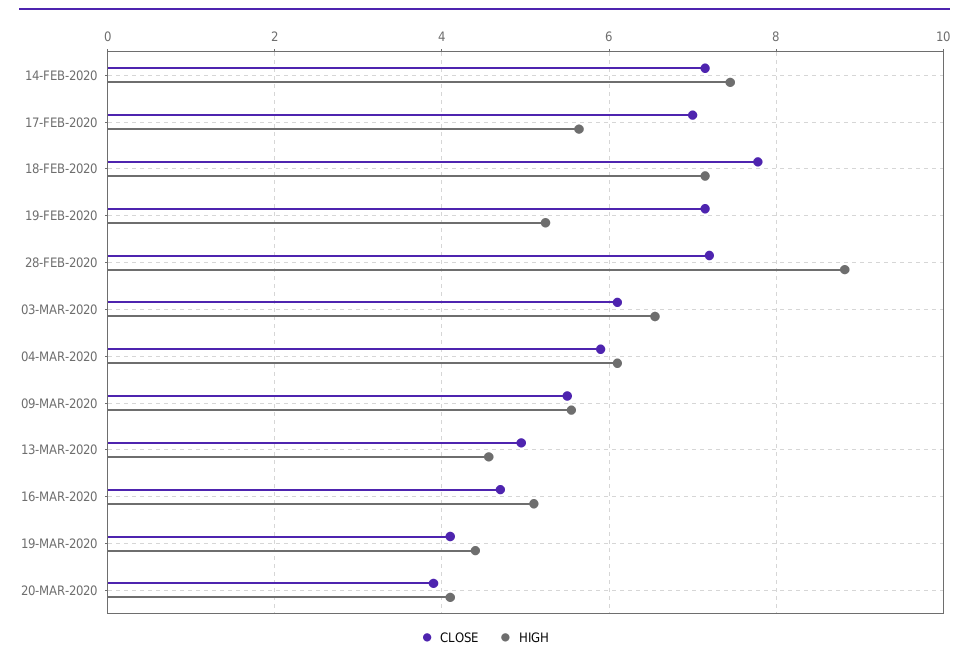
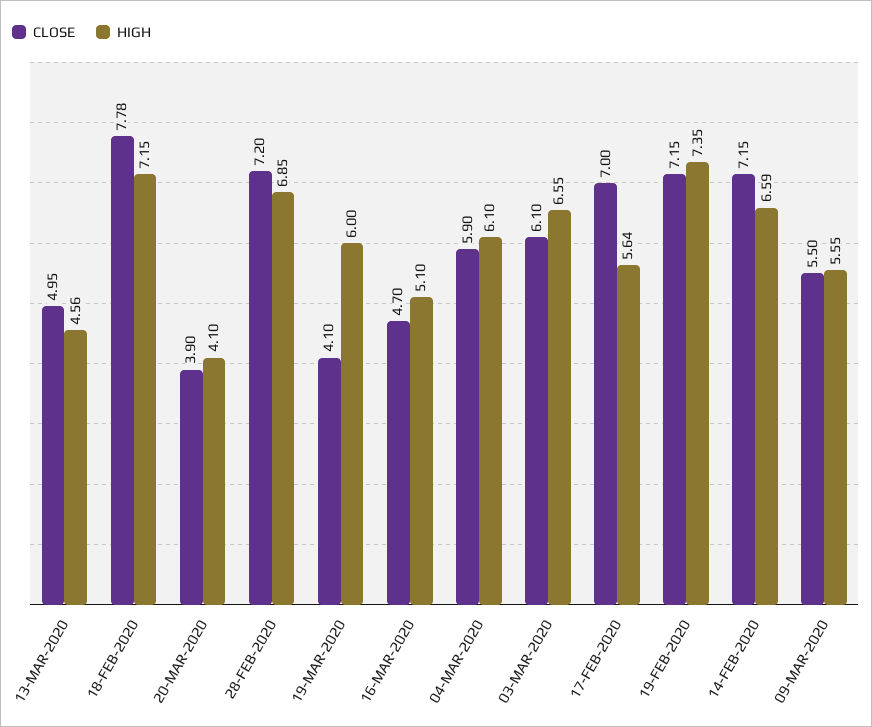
HIGH, 14-FEB-2020: 7.4 -> 6.59
HIGH, 19-FEB-2020: 5.2 -> 7.35
HIGH, 28-FEB-2020: 8.8 -> 6.85
HIGH, 19-MAR-2020: 4.4 -> 6

